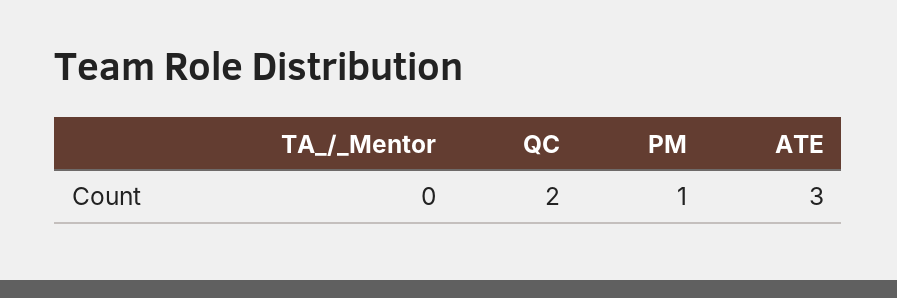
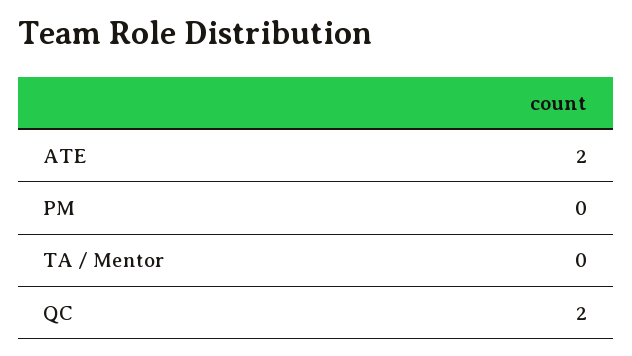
PM: 1 -> 0
ATE: 3 -> 2

